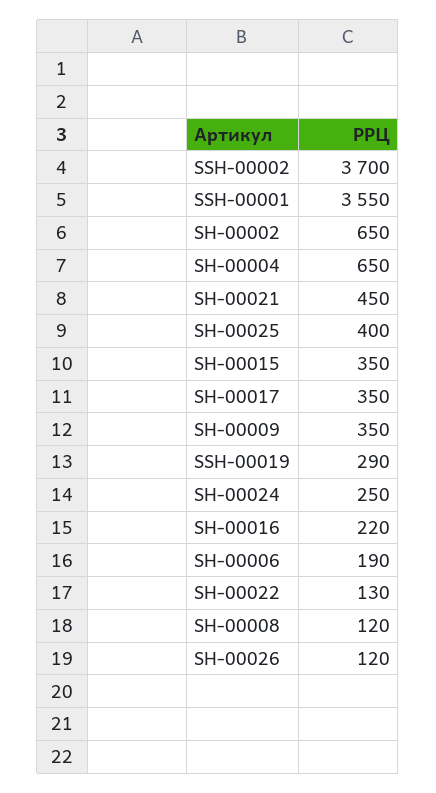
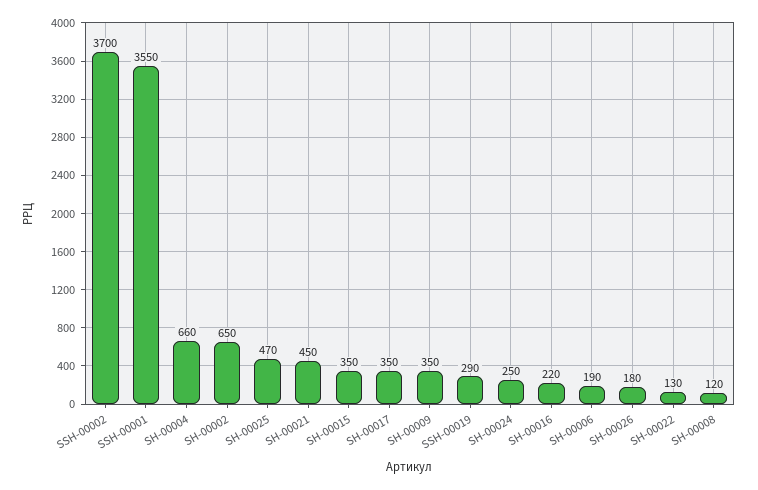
SH-00004: 650 -> 660
SH-00025: 400 -> 470
SH-00026: 120 -> 180

